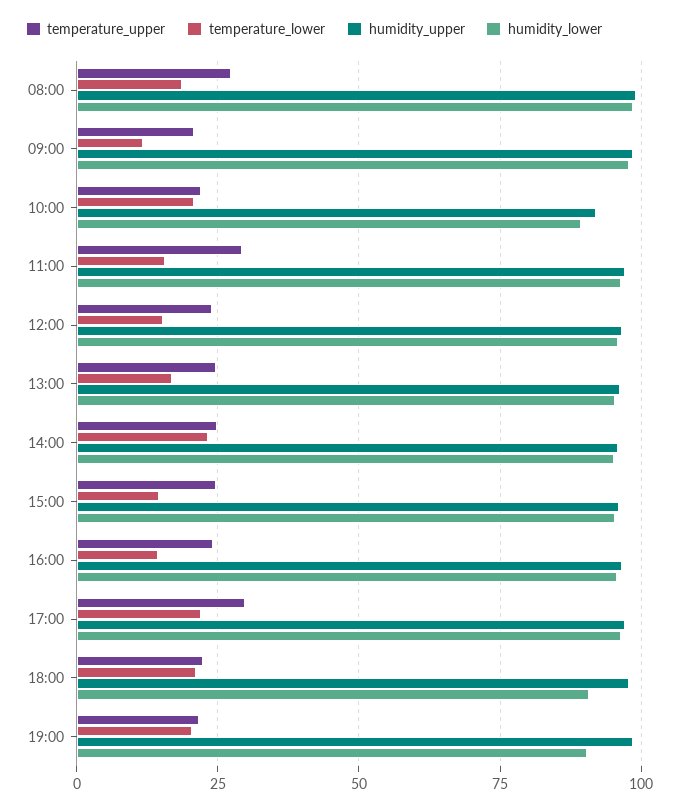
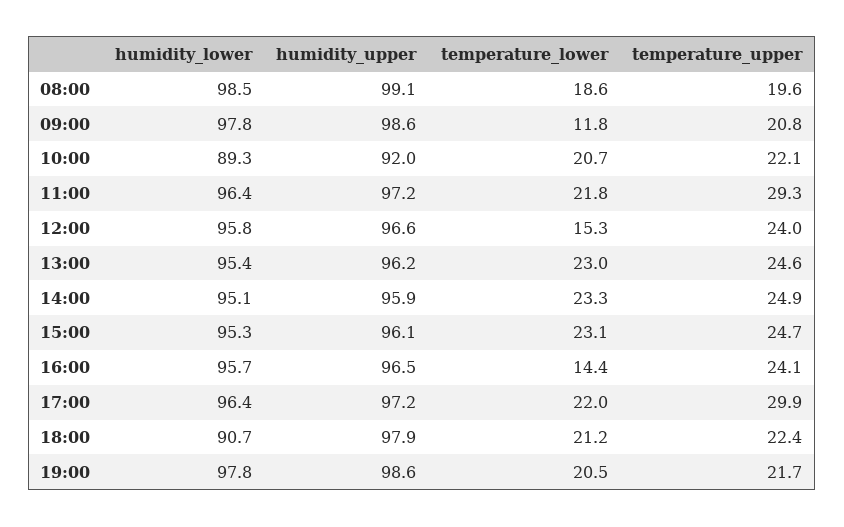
temperature_upper, 08:00: 27.5 -> 19.6
temperature_lower, 11:00: 15 -> 21.8
temperature_lower, 13:00: 17.5 -> 23
temperature_lower, 15:00: 15 -> 23.1
humidity_lower, 19:00: 90 -> 97.8

